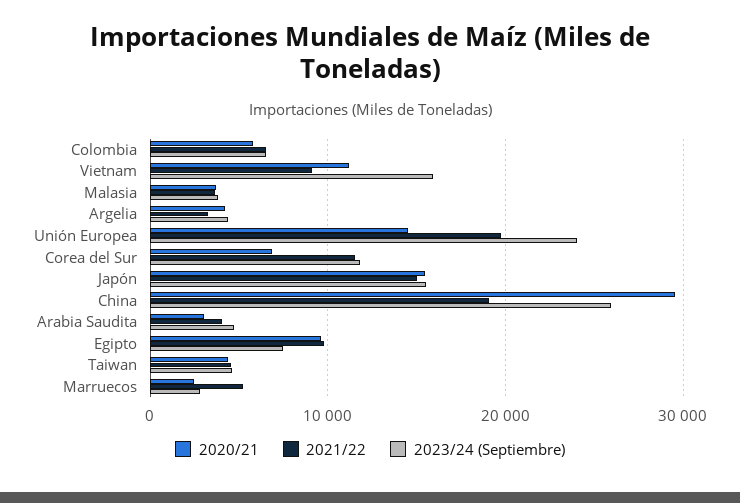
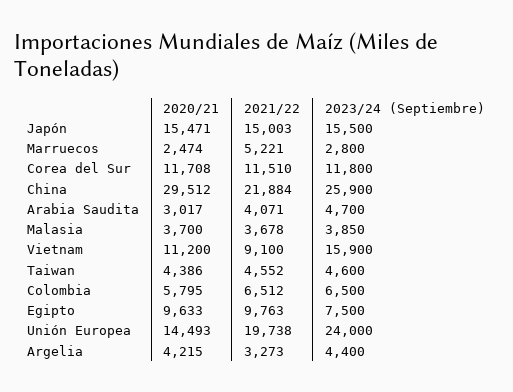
2020/21, Corea del Sur: 7000 -> 11708
2021/22, China: 19000 -> 21884

